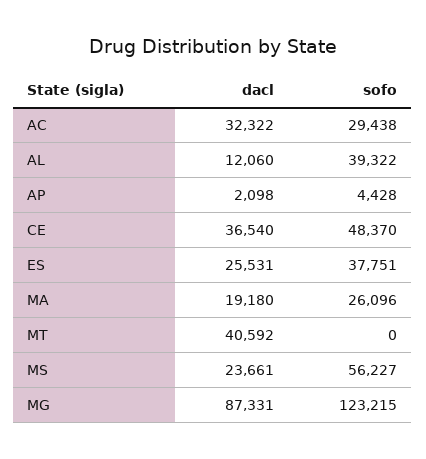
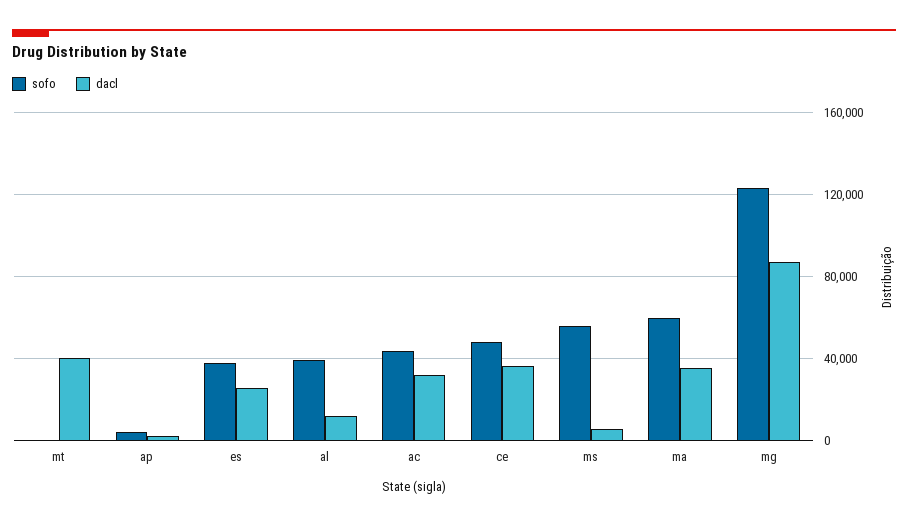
sofo, AC: 29438 -> 45000
dacl, MA: 19180 -> 35000
sofo, MA: 26096 -> 60000
dacl, MS: 23661 -> 5000

